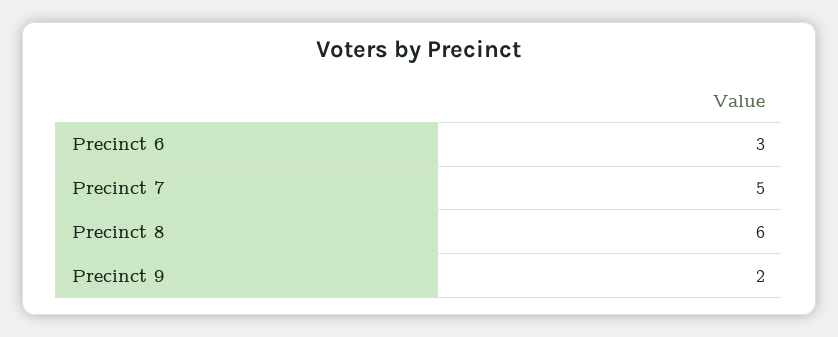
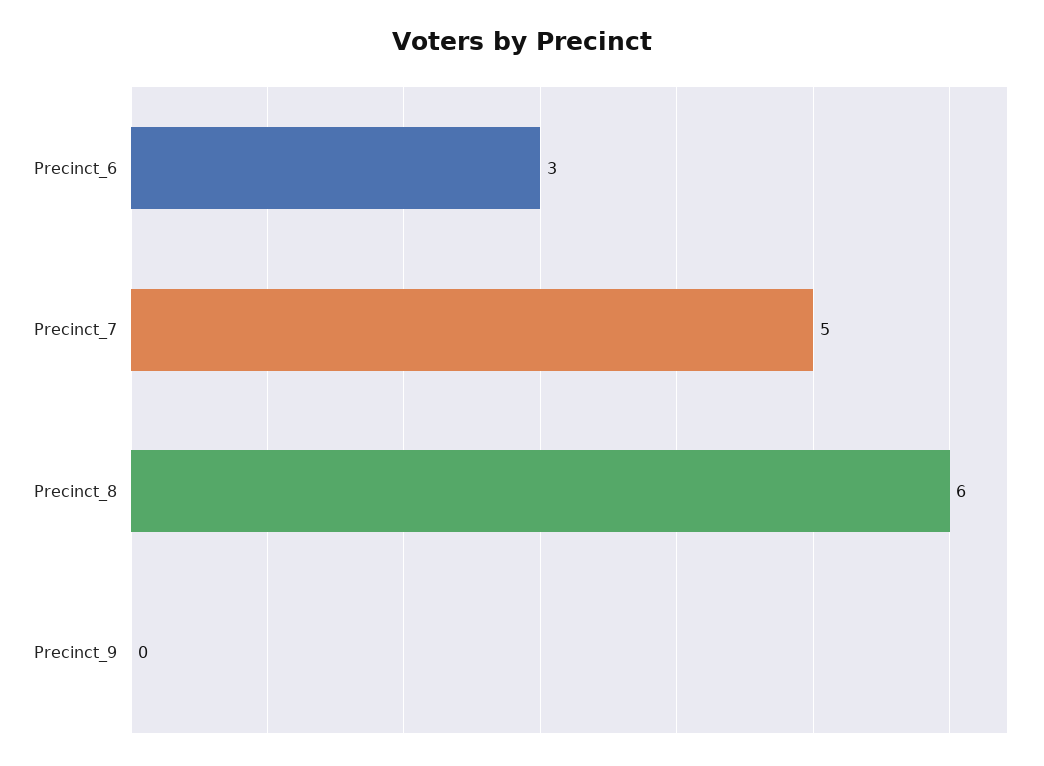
Precinct 9: 2 -> 0

